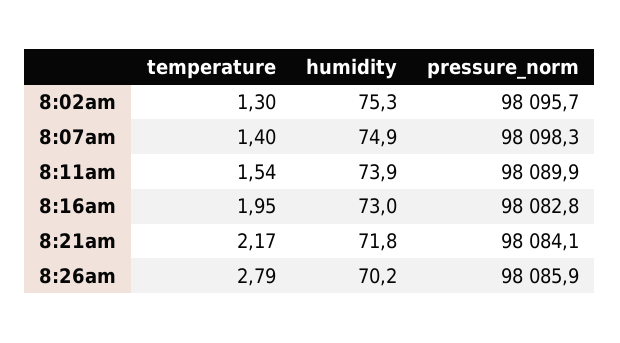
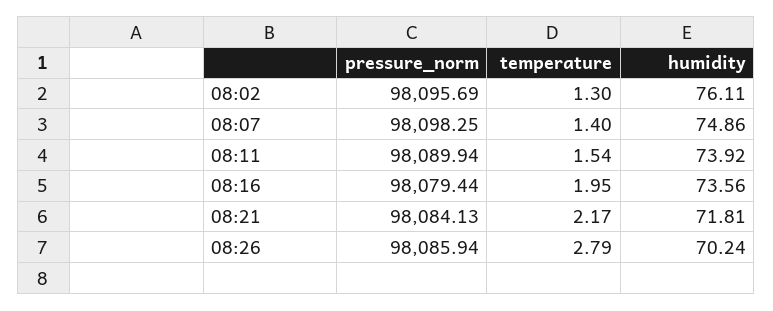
humidity, 8:02am: 75.3 -> 76.11
humidity, 8:16am: 73 -> 73.56
pressure_norm, 8:16am: 98082.8 -> 98079.44

